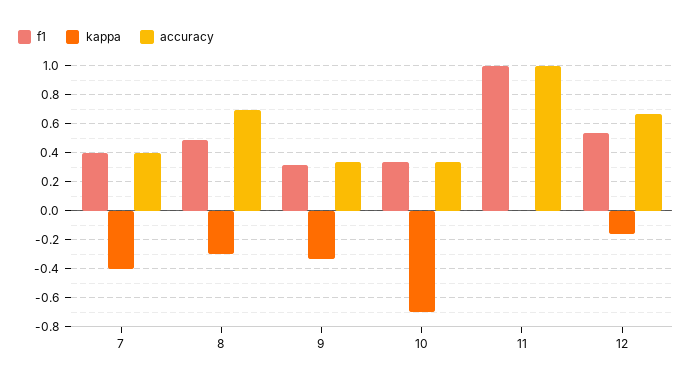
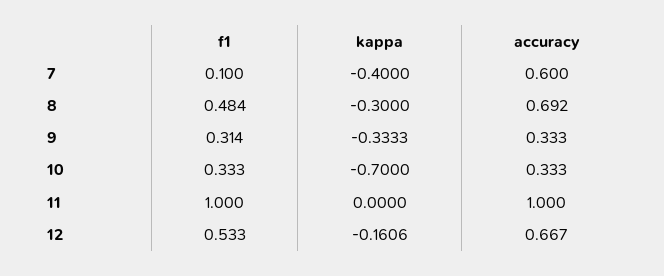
f1, 7: 0.4 -> 0.1
accuracy, 7: 0.4 -> 0.6

